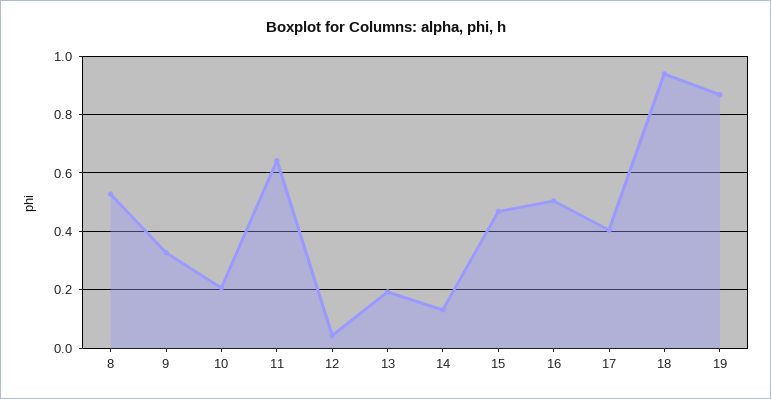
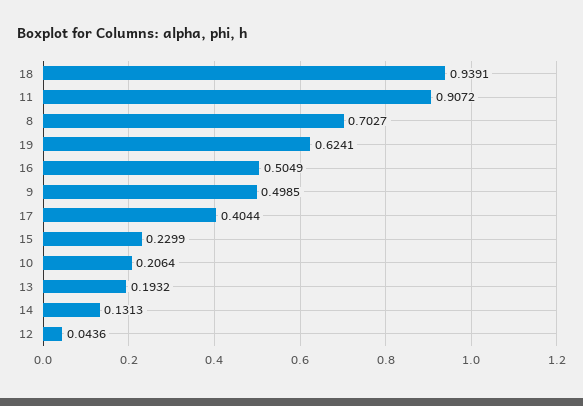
8: 0.525 -> 0.7027
9: 0.325 -> 0.4985
11: 0.65 -> 0.9072
15: 0.475 -> 0.2299
19: 0.875 -> 0.6241

